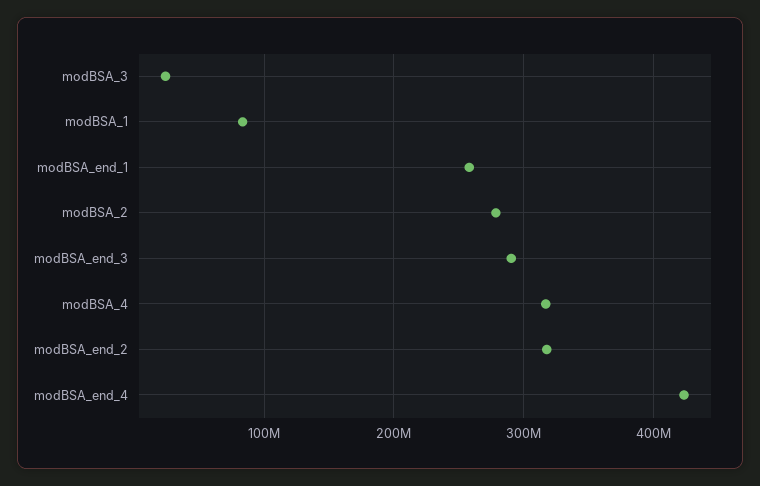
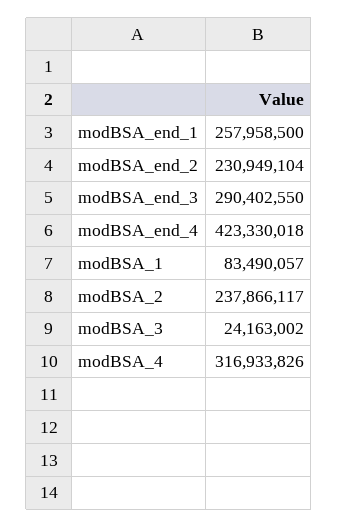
modBSA_2: 280000000 -> 237866117
modBSA_end_2: 320000000 -> 230949104

